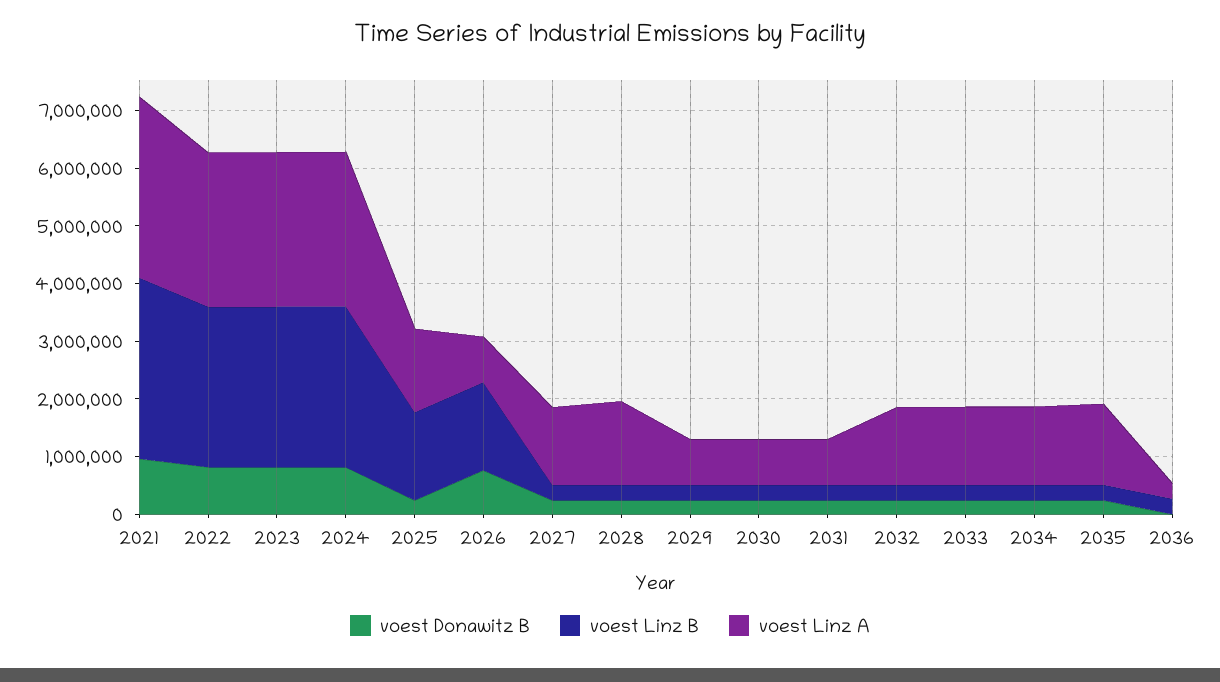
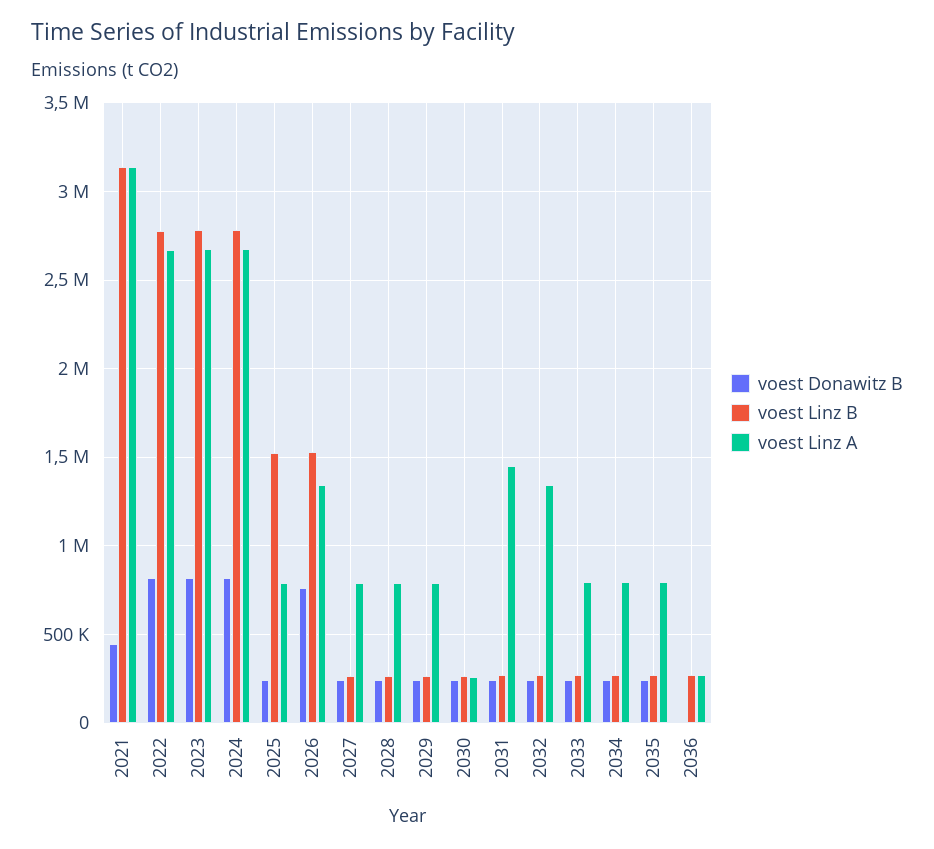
voest Donawitz B, 2021: 1000000 -> 450000
voest Linz A, 2025: 1400000 -> 800000
voest Linz A, 2026: 800000 -> 1350000
voest Linz A, 2027: 1400000 -> 800000
voest Linz A, 2028: 1400000 -> 800000
voest Linz A, 2030: 800000 -> 250000
voest Linz A, 2031: 800000 -> 1450000
voest Linz A, 2033: 1400000 -> 800000
voest Linz A, 2034: 1400000 -> 800000
voest Linz A, 2035: 1400000 -> 800000

